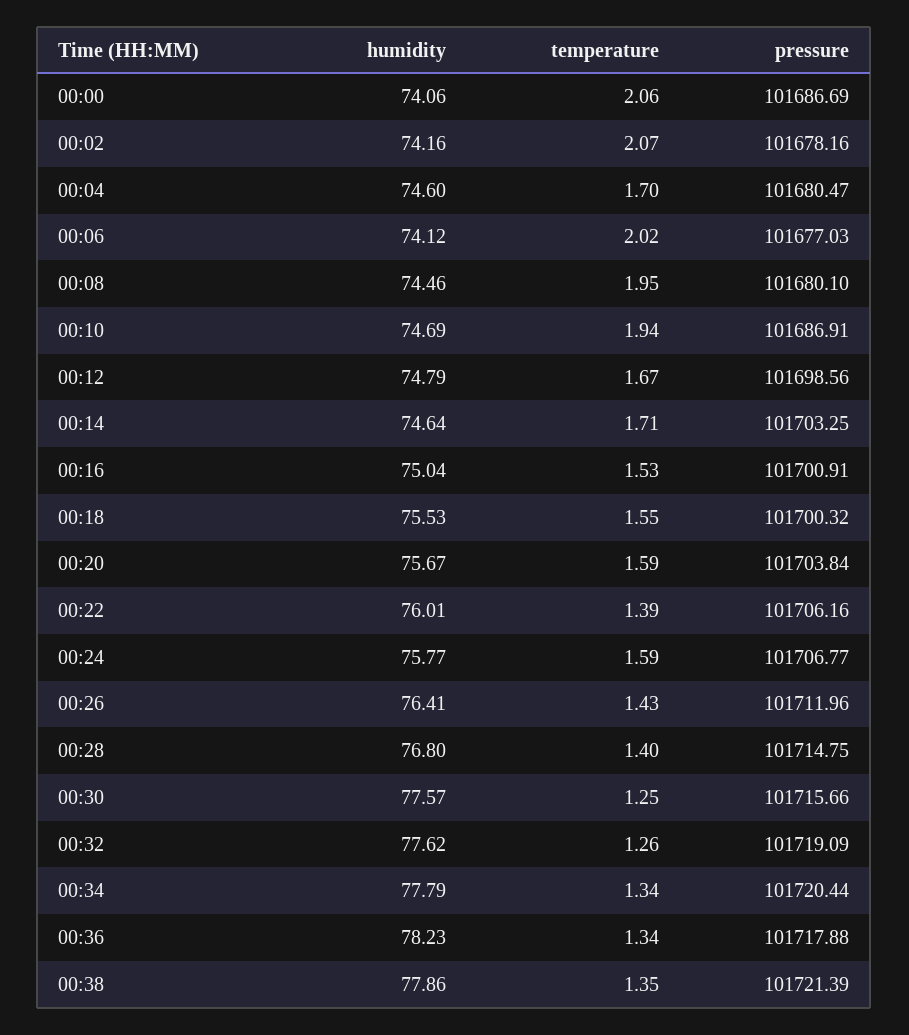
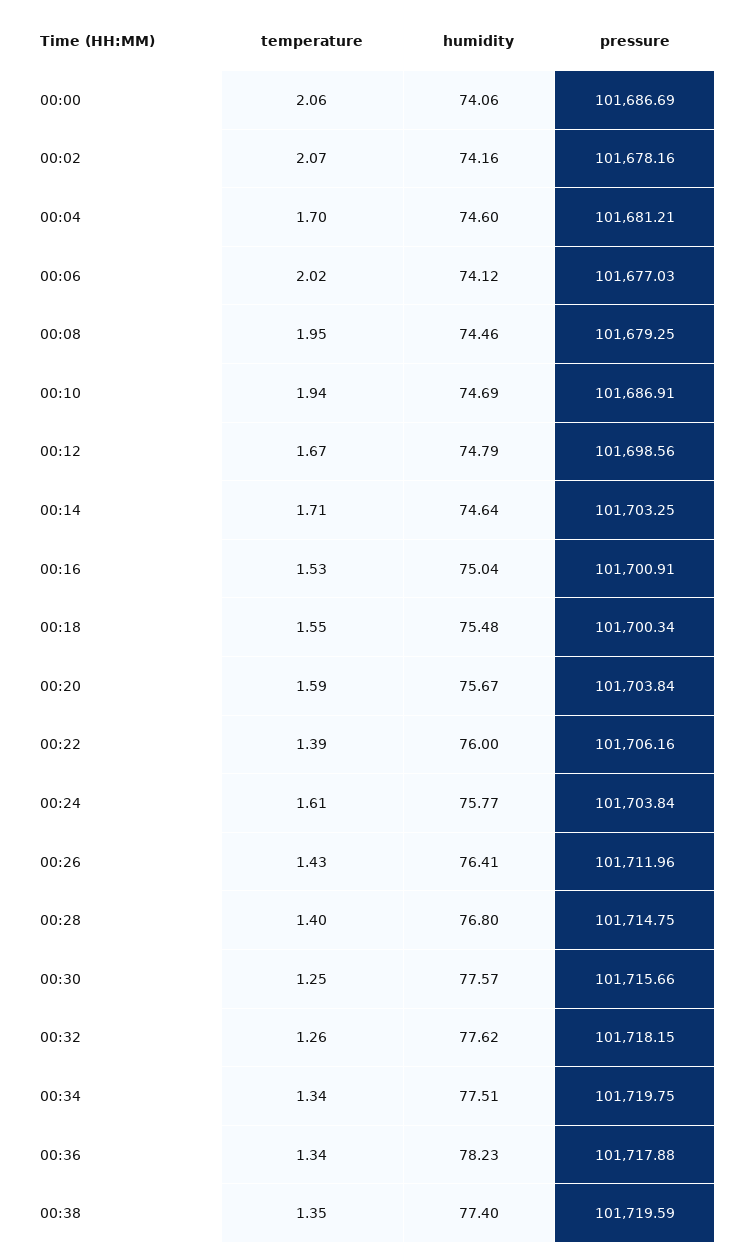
pressure, 00:04: 101680.47 -> 101681.21
pressure, 00:08: 101680.1 -> 101679.25
humidity, 00:18: 75.53 -> 75.48
pressure, 00:18: 101700.32 -> 101700.34
humidity, 00:22: 76.01 -> 76
temperature, 00:24: 1.59 -> 1.61
pressure, 00:24: 101706.77 -> 101703.84
pressure, 00:32: 101719.09 -> 101718.15
humidity, 00:34: 77.79 -> 77.51
pressure, 00:34: 101720.44 -> 101719.75
humidity, 00:38: 77.86 -> 77.4
pressure, 00:38: 101721.39 -> 101719.59

